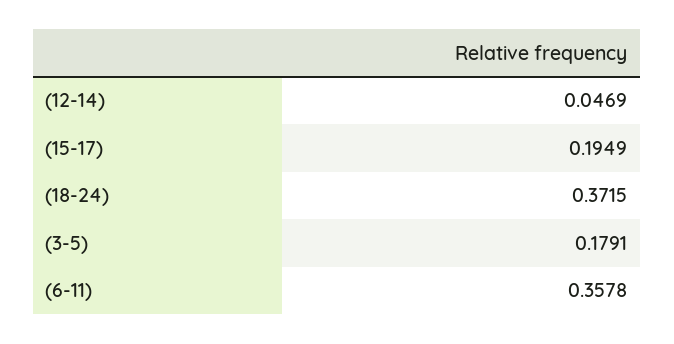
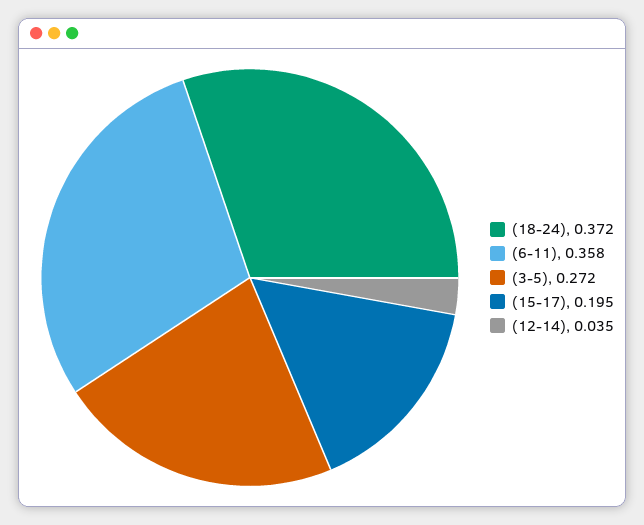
(12-14): 0.0469 -> 0.035
(3-5): 0.1791 -> 0.272

